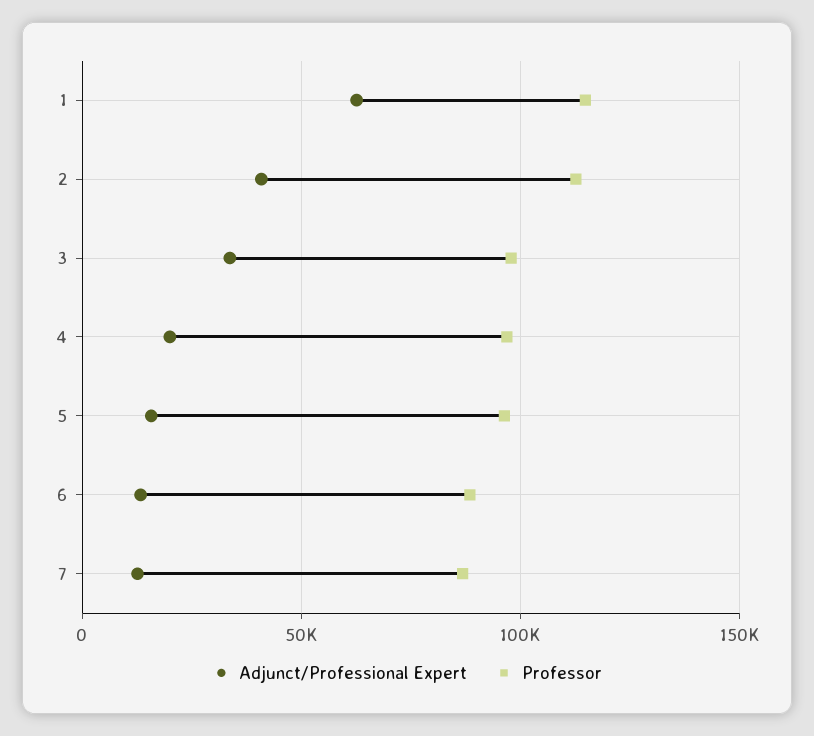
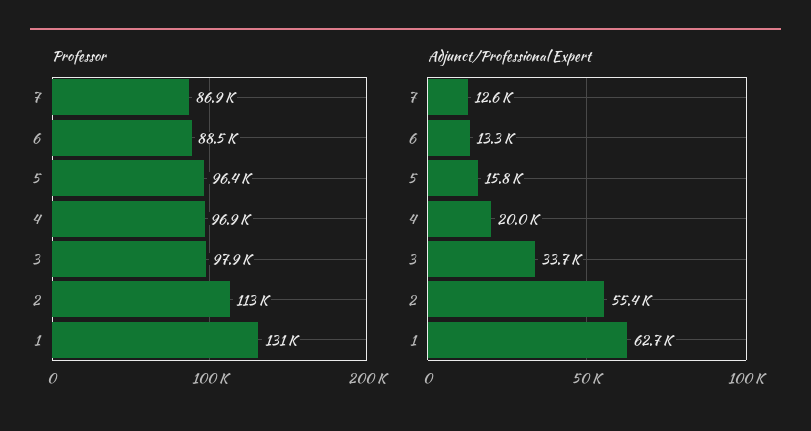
Professor, 1: 115000 -> 131000
Adjunct/Professional Expert, 2: 40000 -> 55400

